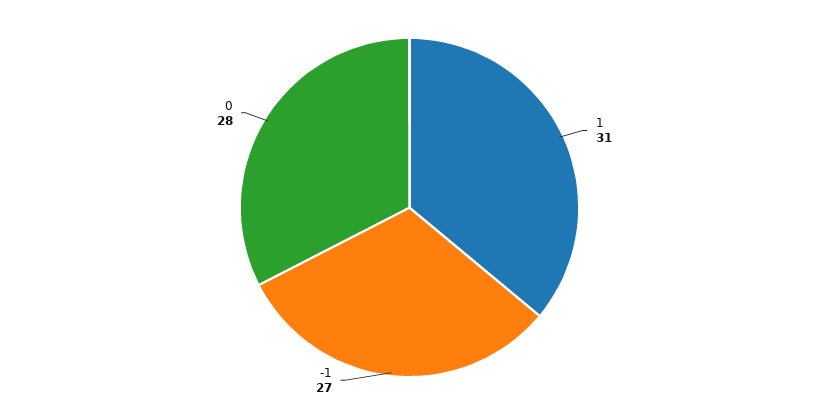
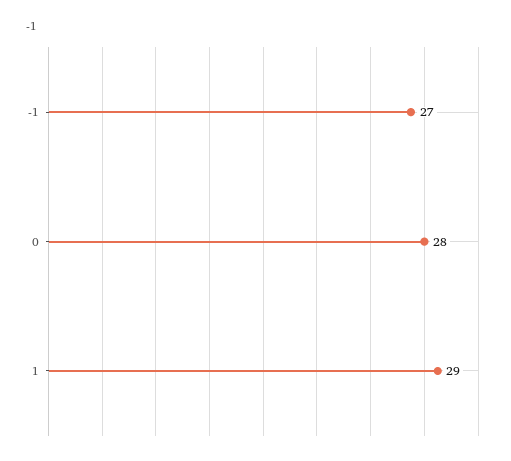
1: 31 -> 29

